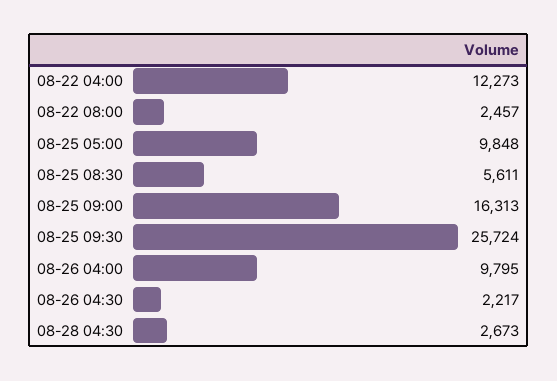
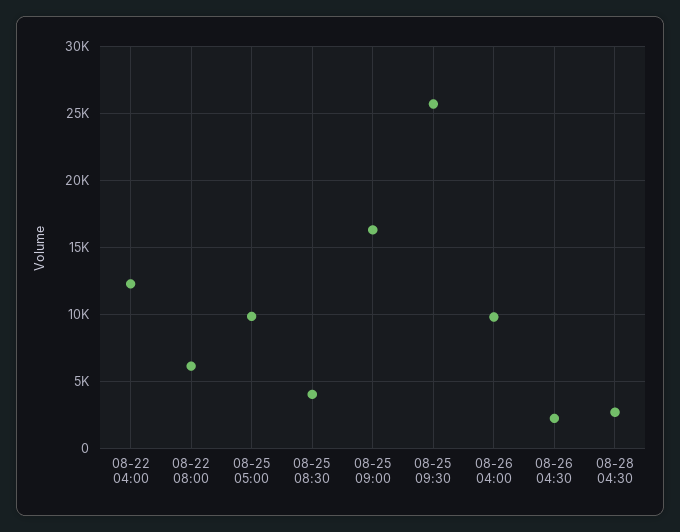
08-22 08:00: 2457 -> 6000
08-25 08:30: 5611 -> 4000

